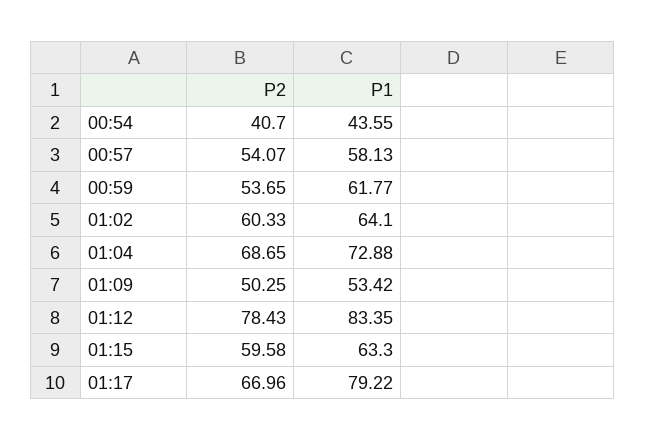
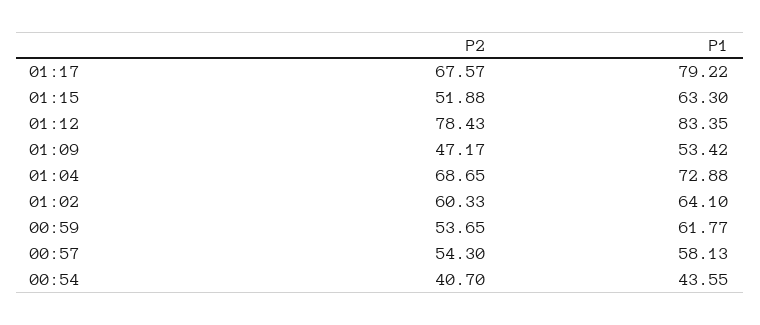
P2, 00:57: 54.07 -> 54.3
P2, 01:09: 50.25 -> 47.17
P2, 01:15: 59.58 -> 51.88
P2, 01:17: 66.96 -> 67.57

